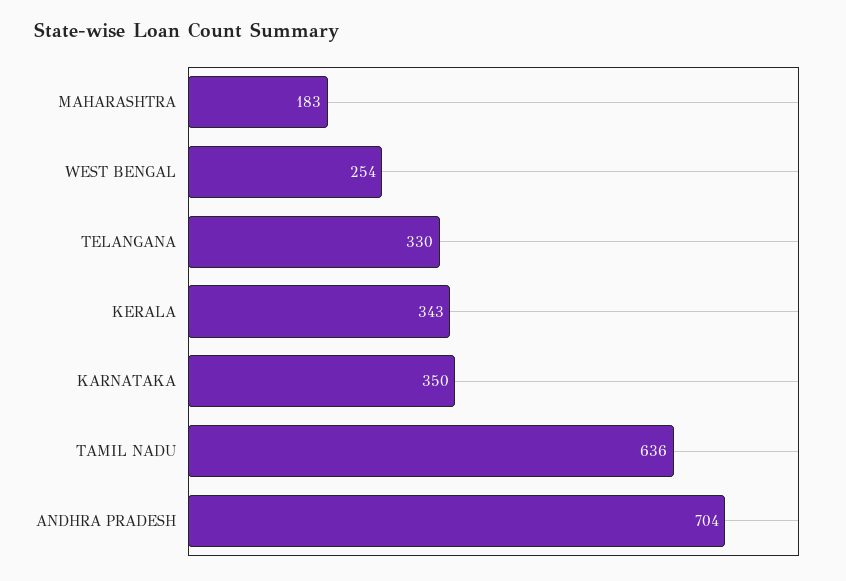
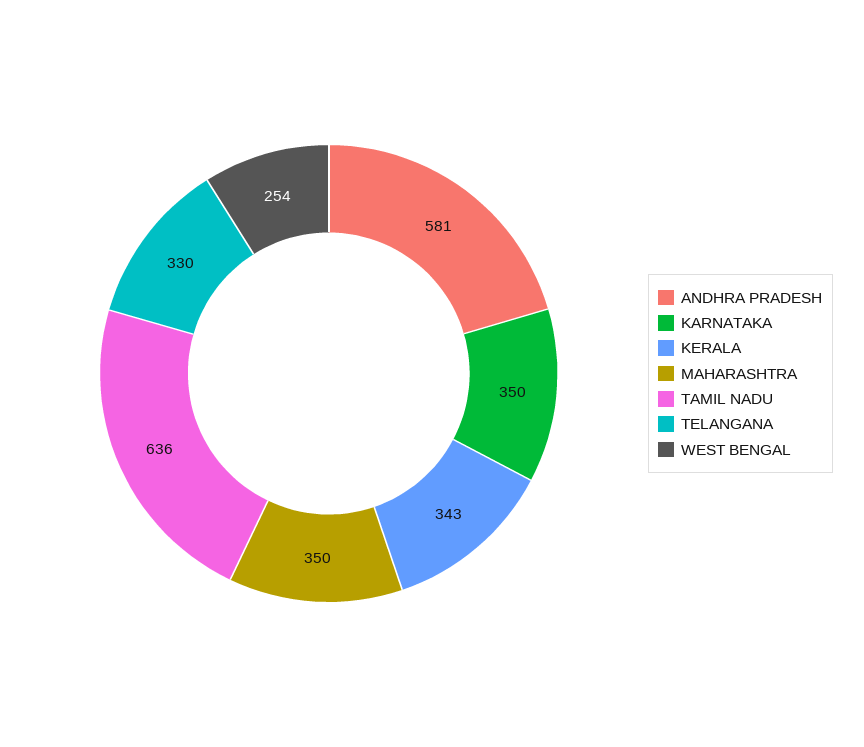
MAHARASHTRA: 183 -> 350
ANDHRA PRADESH: 704 -> 581

